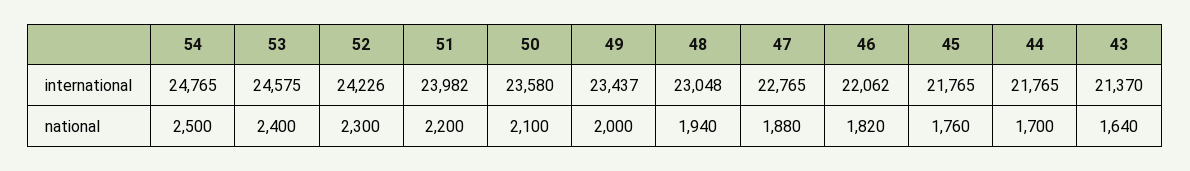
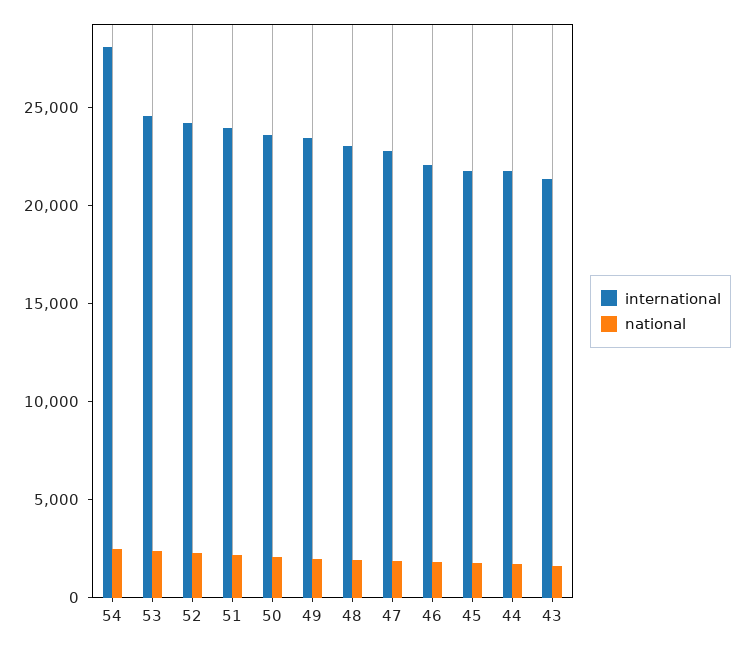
international, 54: 24765 -> 28000

